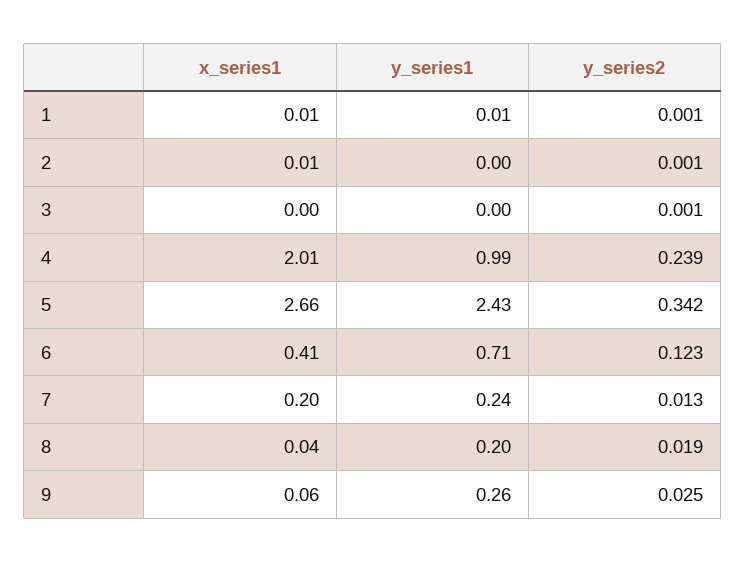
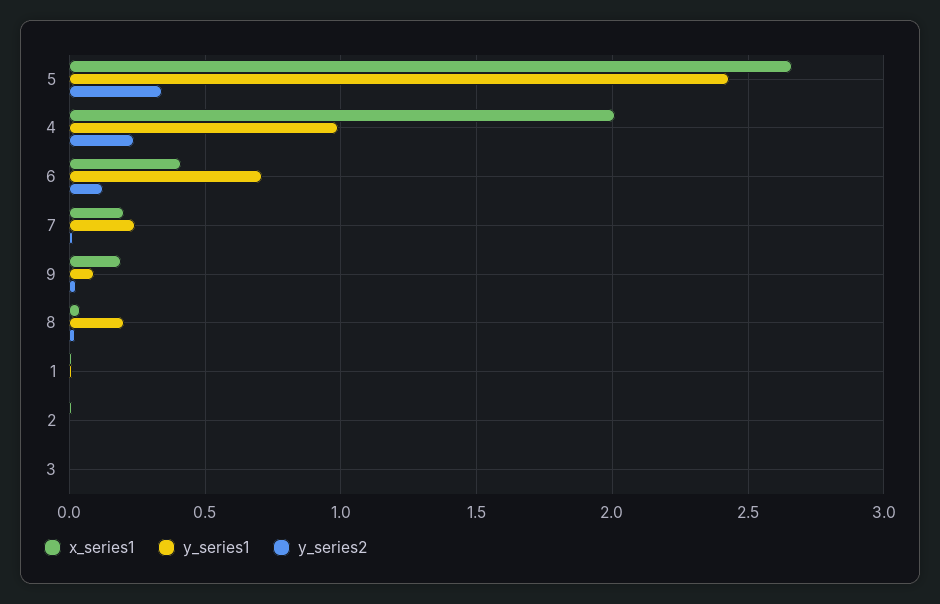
x_series1, 9: 0.06 -> 0.2
y_series1, 9: 0.26 -> 0.1

